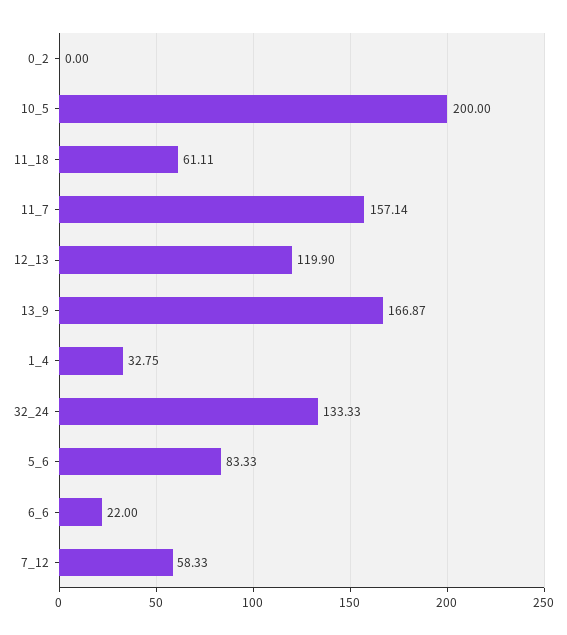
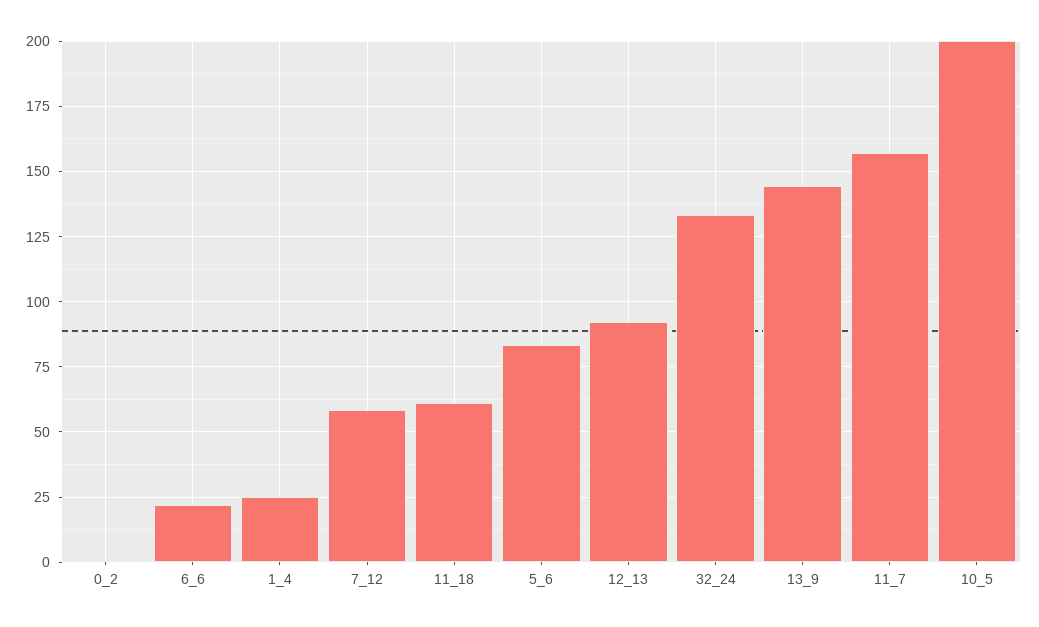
12_13: 119.9 -> 92.5
13_9: 166.87 -> 145
1_4: 32.75 -> 25

